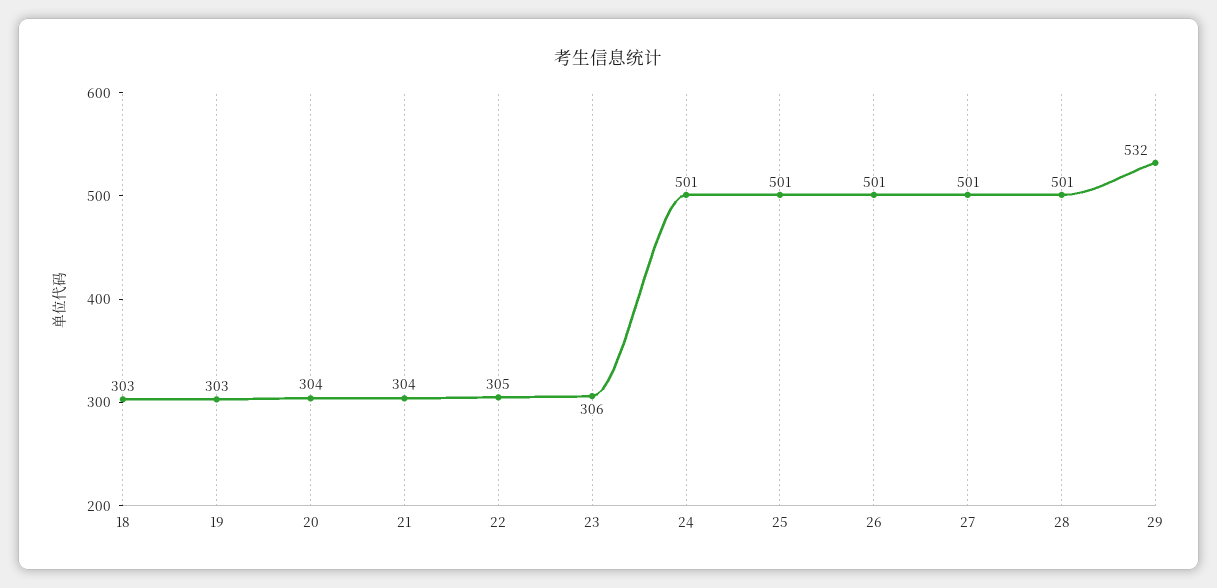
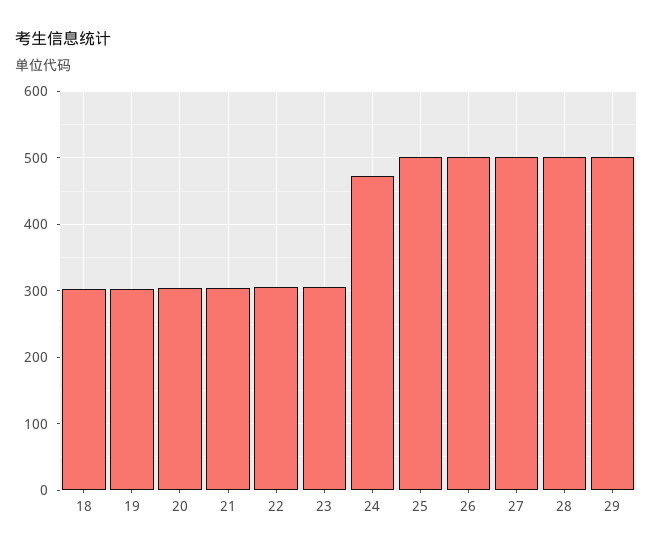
24: 501 -> 470
29: 532 -> 500

